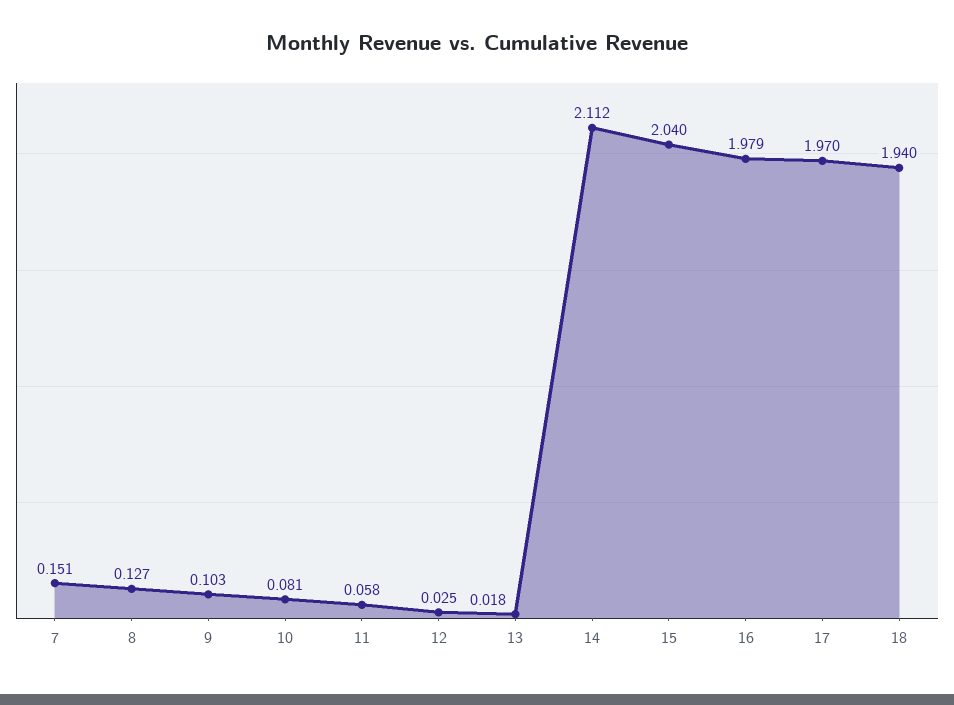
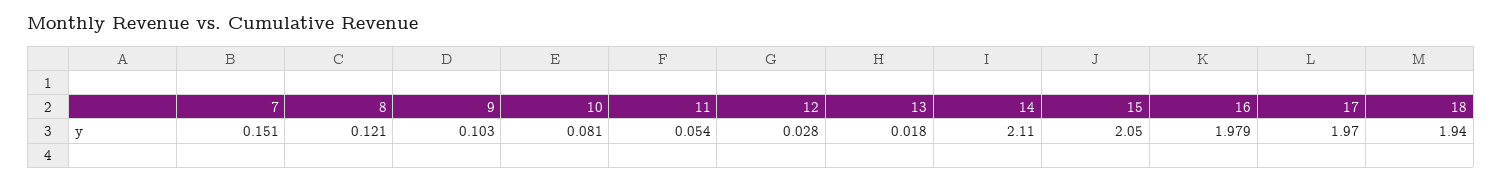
8: 0.127 -> 0.121
11: 0.058 -> 0.054
12: 0.025 -> 0.028
14: 2.112 -> 2.11
15: 2.04 -> 2.05

